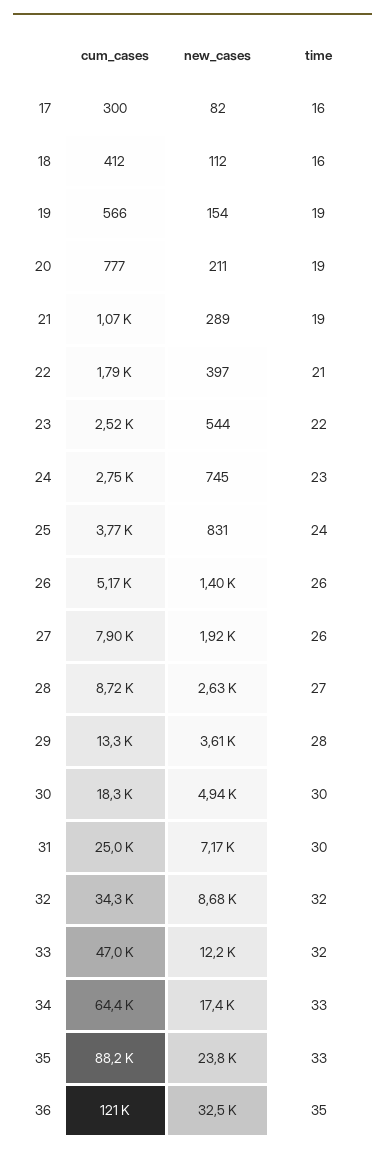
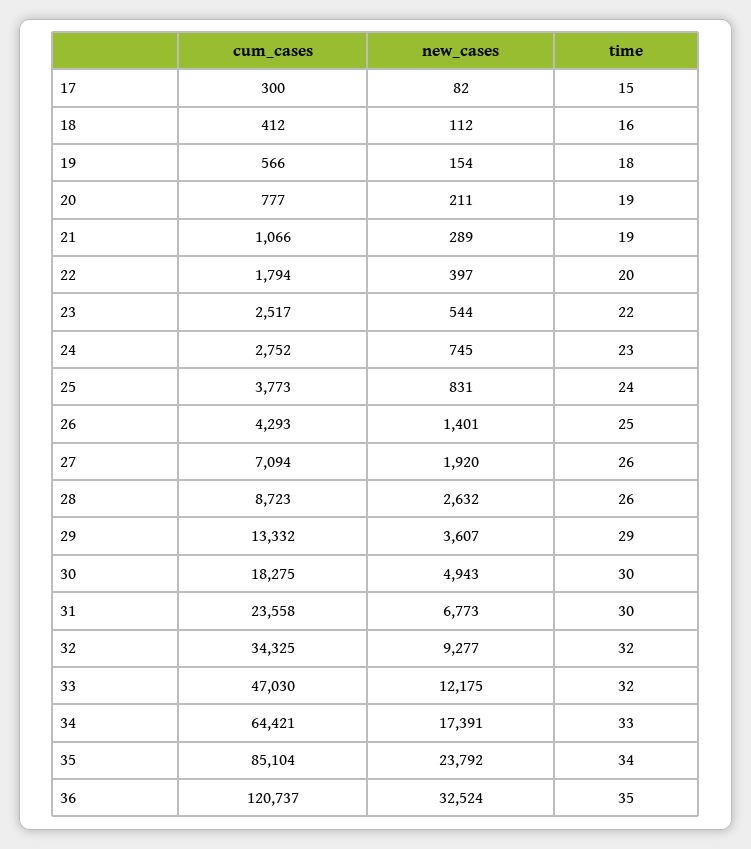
time, 17: 16 -> 15
time, 19: 19 -> 18
time, 22: 21 -> 20
cum_cases, 26: 5170 -> 4293
time, 26: 26 -> 25
cum_cases, 27: 7900 -> 7094
time, 28: 27 -> 26
time, 29: 28 -> 29
cum_cases, 31: 25000 -> 23558
new_cases, 31: 7170 -> 6773
new_cases, 32: 8680 -> 9277
cum_cases, 35: 88200 -> 85104
time, 35: 33 -> 34

